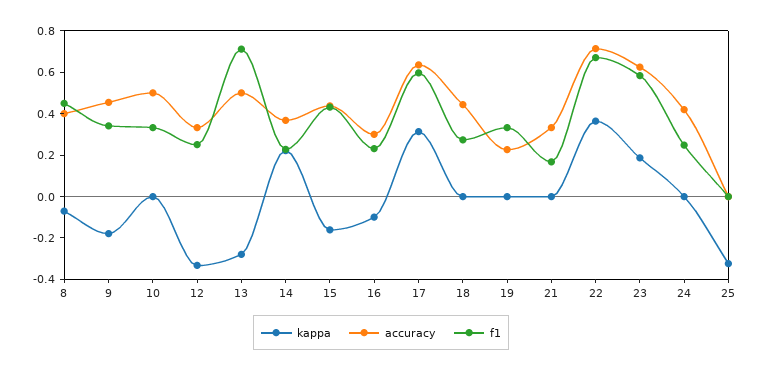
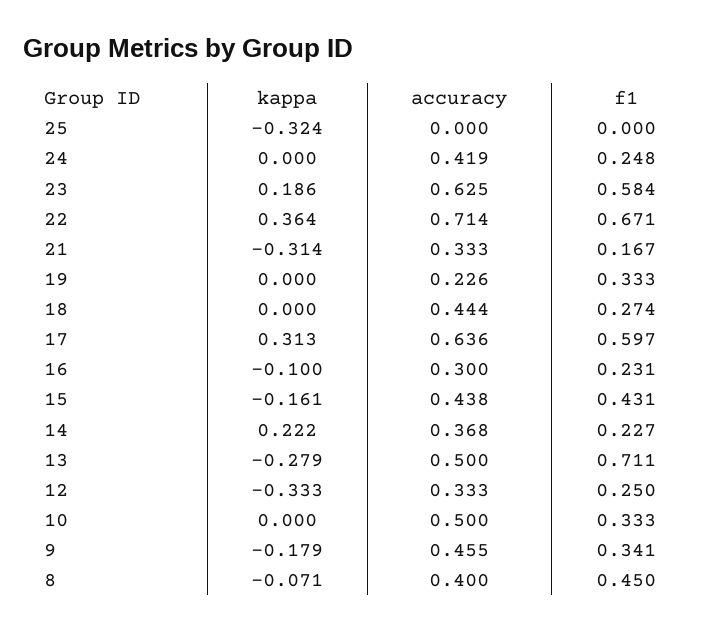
kappa, 21: 0 -> -0.314

